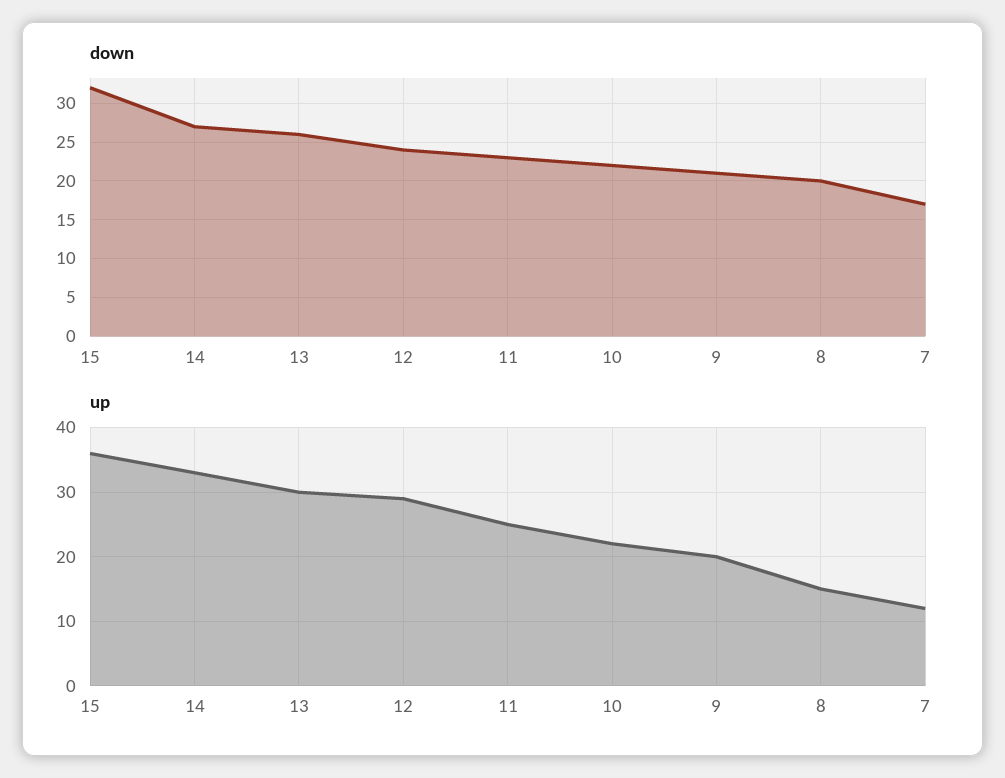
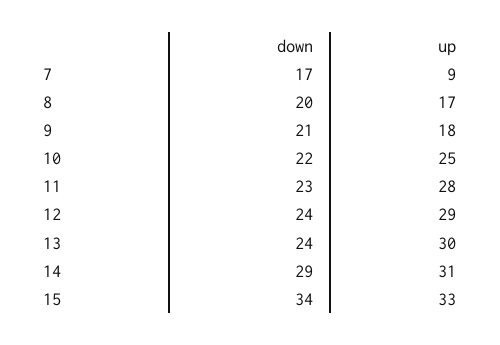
down, 15: 32 -> 34
down, 14: 27 -> 29
down, 13: 26 -> 24
up, 15: 36 -> 33
up, 14: 33 -> 31
up, 11: 25 -> 28
up, 10: 22 -> 25
up, 9: 20 -> 18
up, 8: 15 -> 17
up, 7: 12 -> 9

